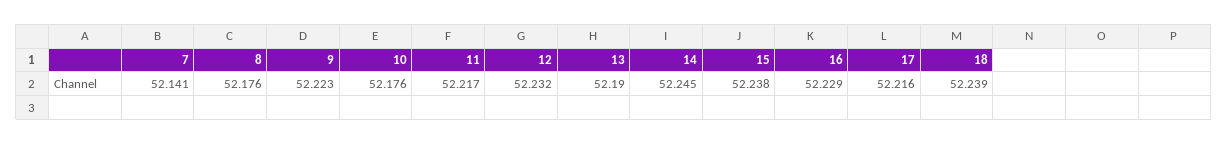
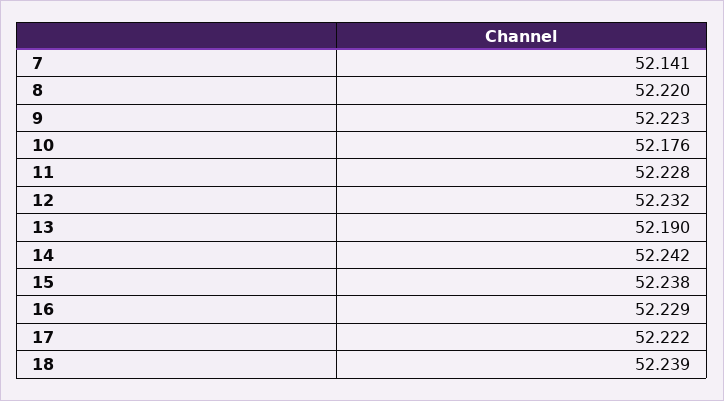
8: 52.176 -> 52.22
11: 52.217 -> 52.228
14: 52.245 -> 52.242
17: 52.216 -> 52.222

